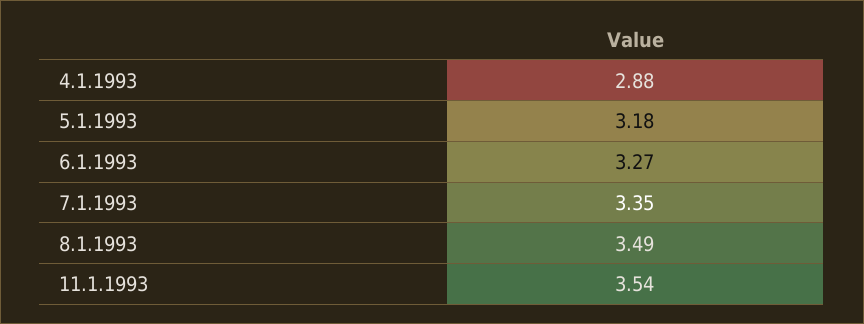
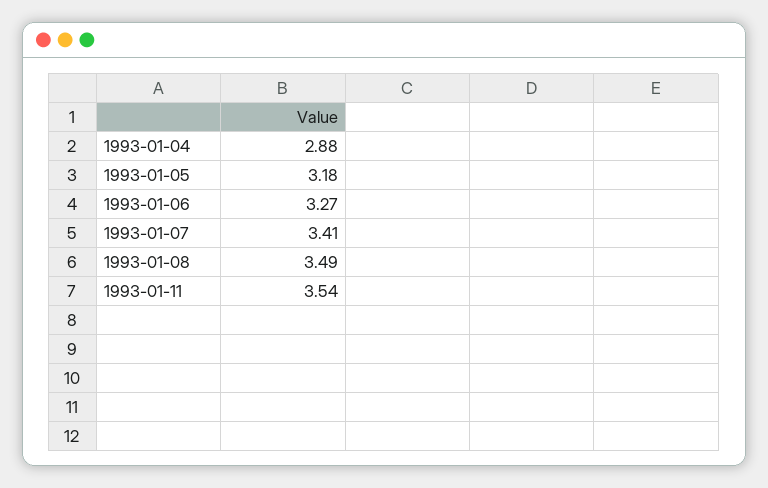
7.1.1993: 3.35 -> 3.41

